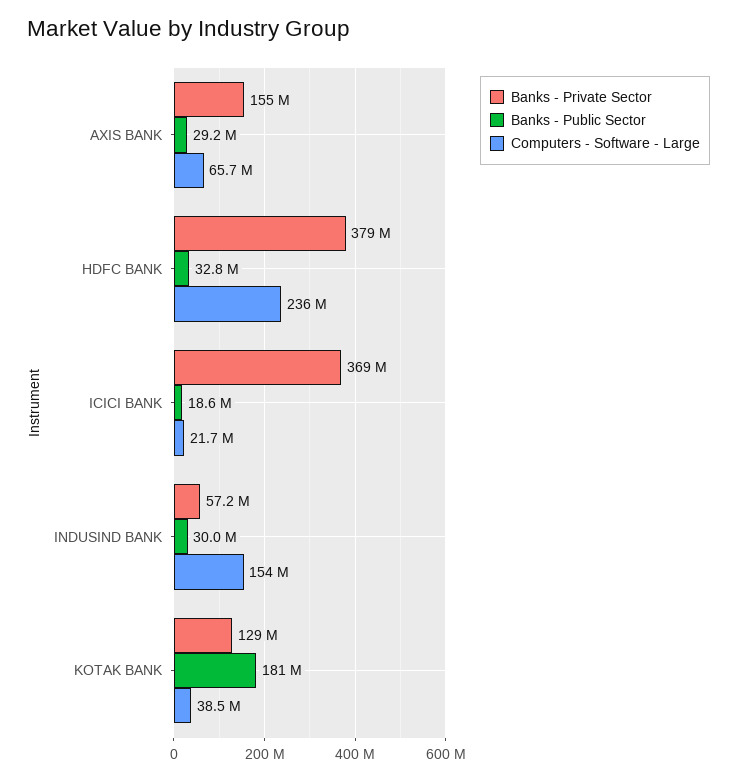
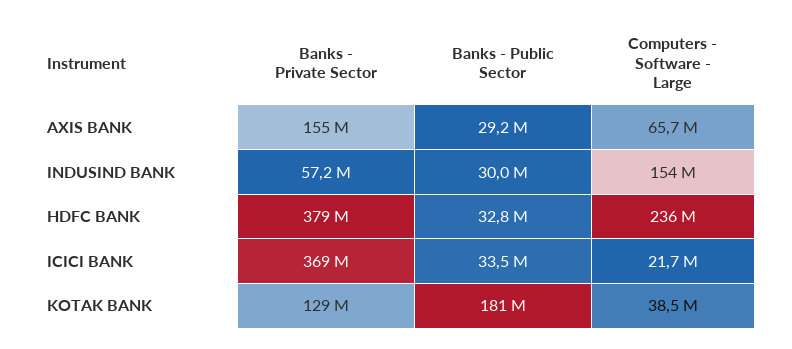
Banks - Public Sector, ICICI BANK: 18600000 -> 33500000

